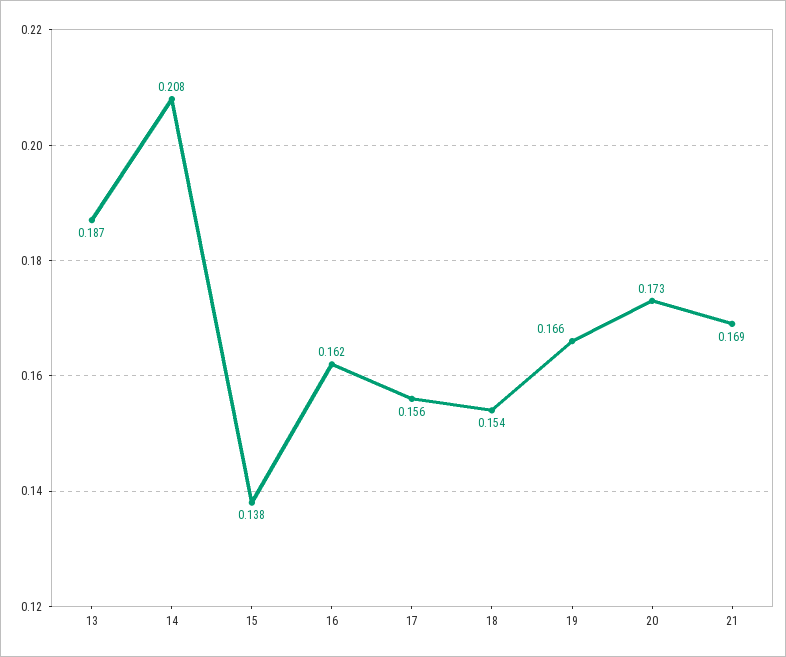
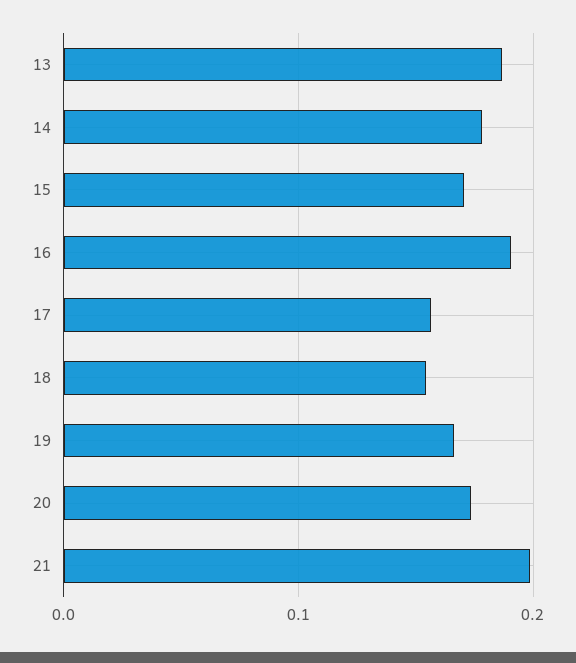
14: 0.208 -> 0.18
15: 0.138 -> 0.17
16: 0.162 -> 0.19
21: 0.169 -> 0.2

